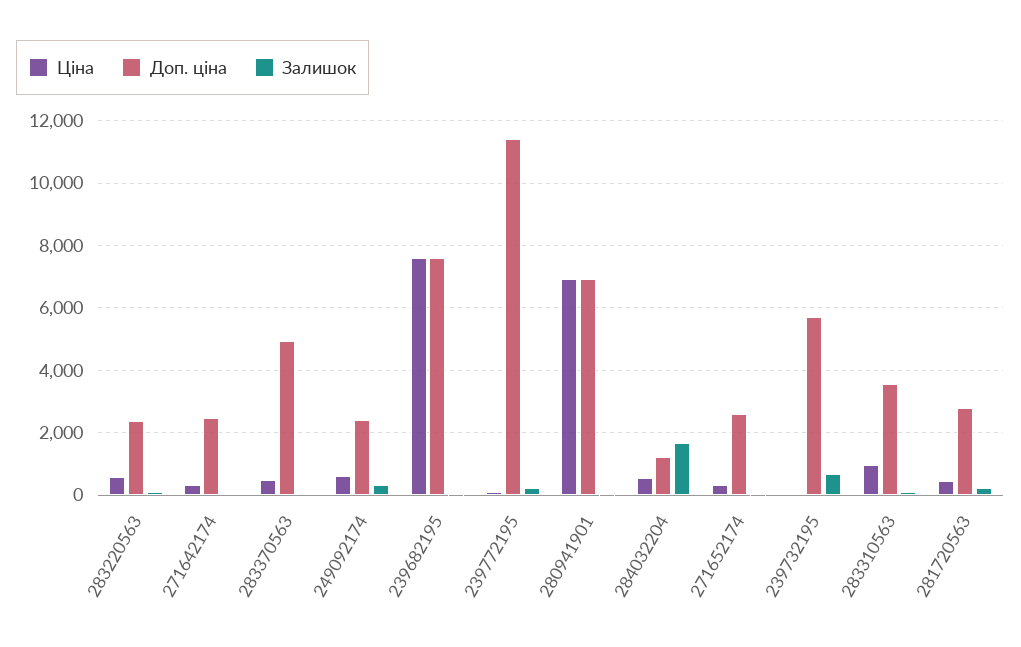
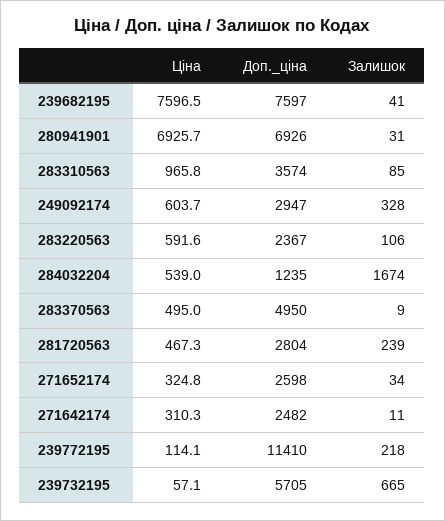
Доп. ціна, 249092174: 2400 -> 2947

